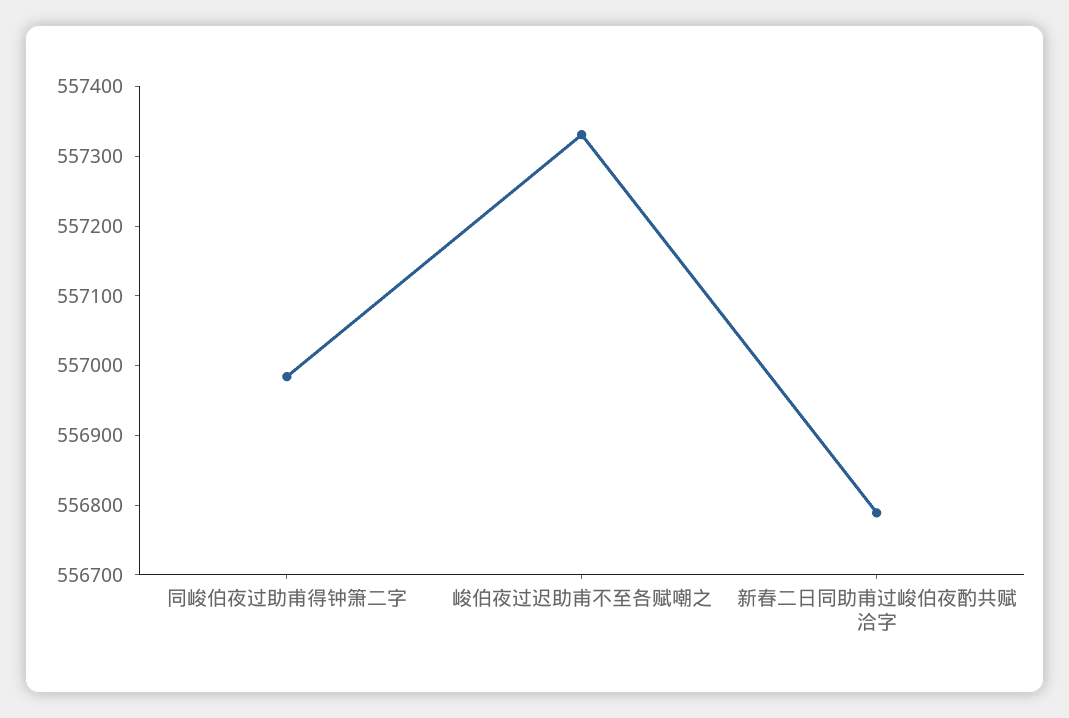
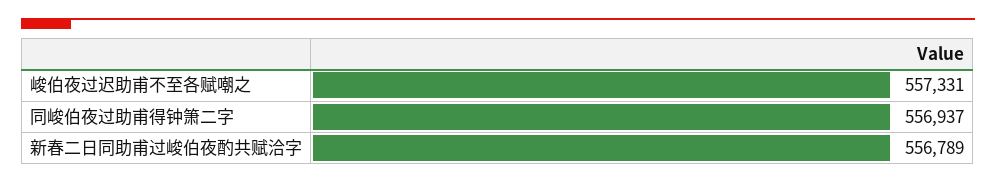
同峻伯夜过助甫得钟箫二字: 556980 -> 556937

